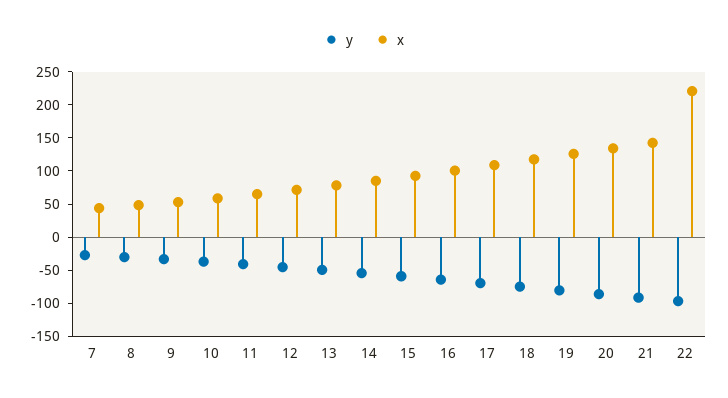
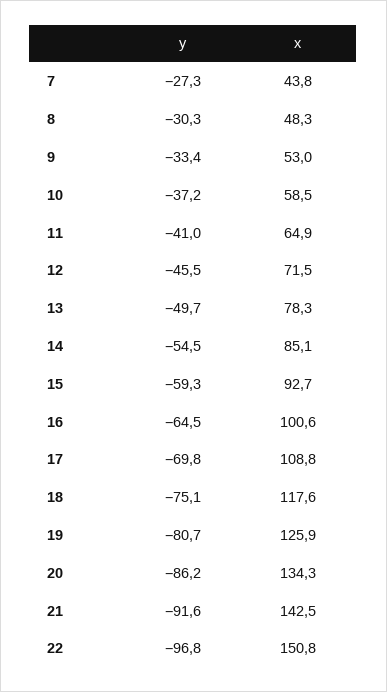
x, 22: 225 -> 150.8

